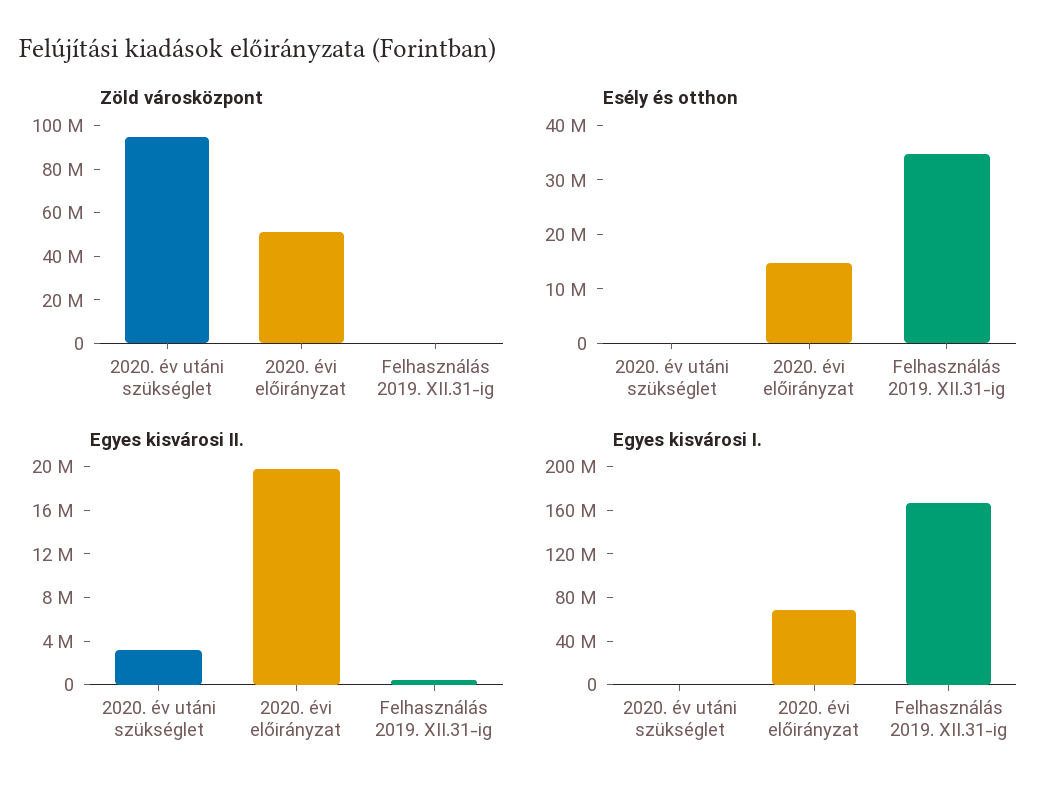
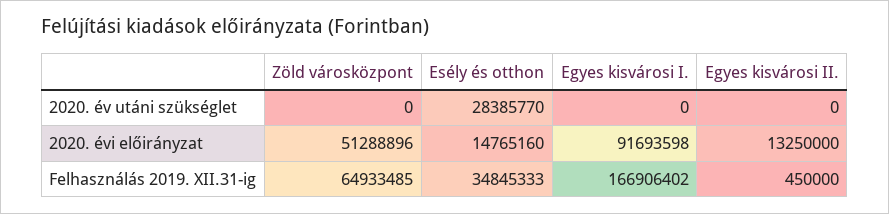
Zöld városközpont, 2020. év utáni szükséglet: 95000000 -> 0
Zöld városközpont, Felhasználás 2019. XII.31-ig: 0 -> 64933485
Esély és otthon, 2020. év utáni szükséglet: 0 -> 28385770
Egyes kisvárosi II., 2020. év utáni szükséglet: 3000000 -> 0
Egyes kisvárosi II., 2020. évi előirányzat: 20000000 -> 13250000
Egyes kisvárosi I., 2020. évi előirányzat: 70000000 -> 91693598

